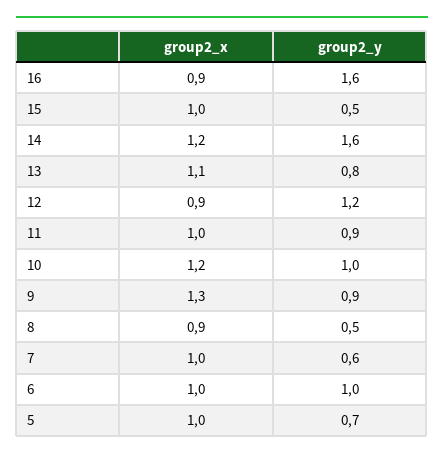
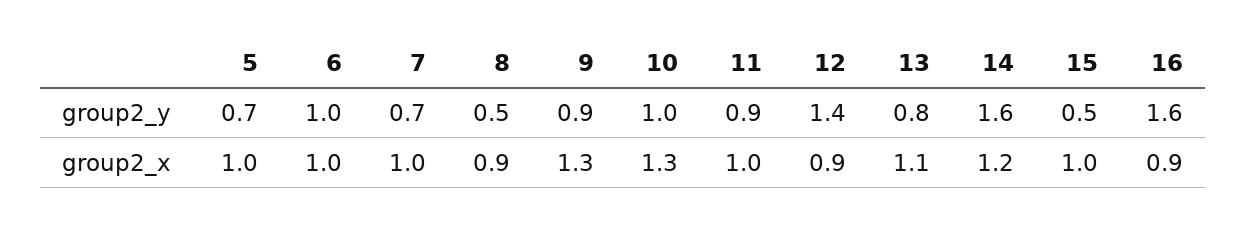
group2_y, 12: 1.2 -> 1.4
group2_x, 10: 1.2 -> 1.3
group2_y, 7: 0.6 -> 0.7

